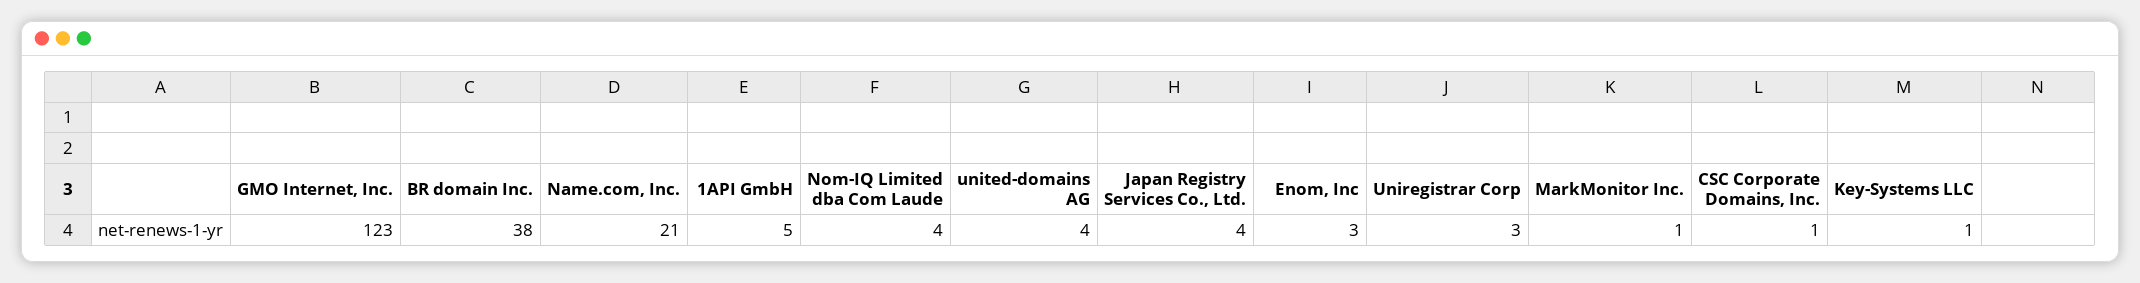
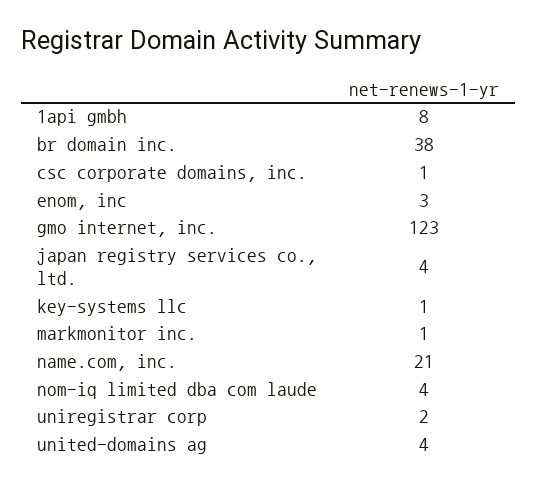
1API GmbH: 5 -> 8
Uniregistrar Corp: 3 -> 2

